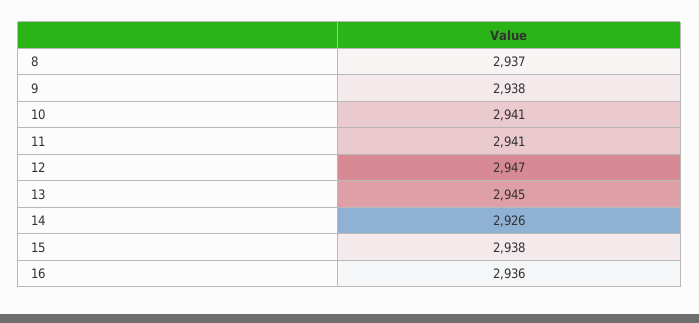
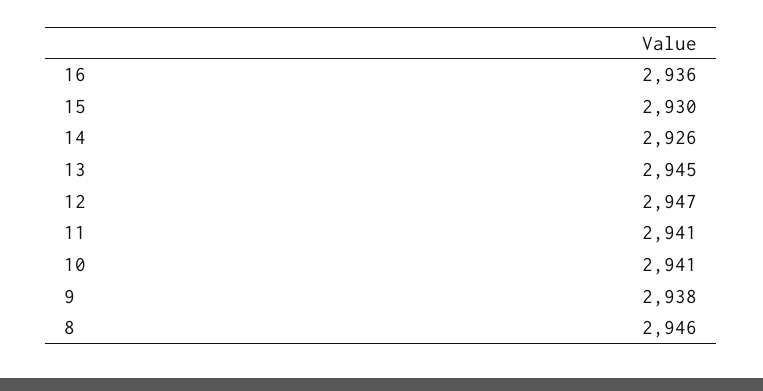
8: 2937 -> 2946
15: 2938 -> 2930

